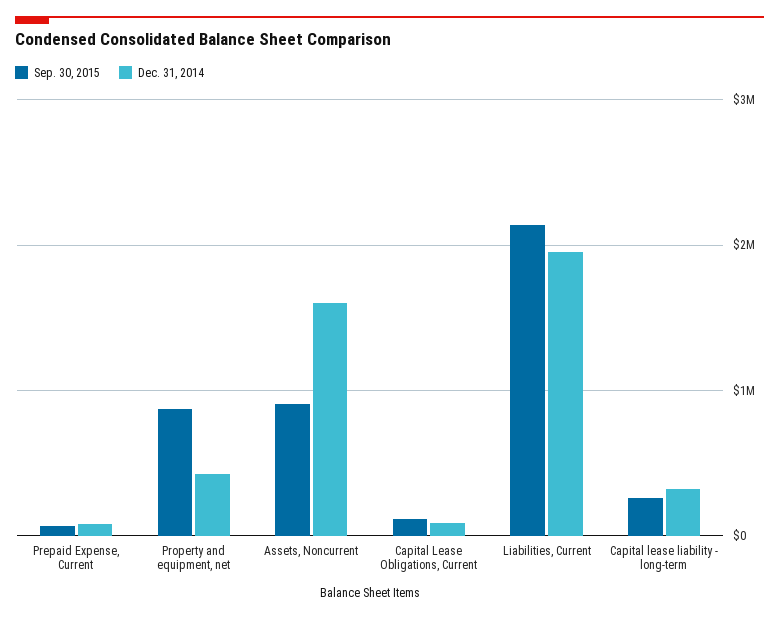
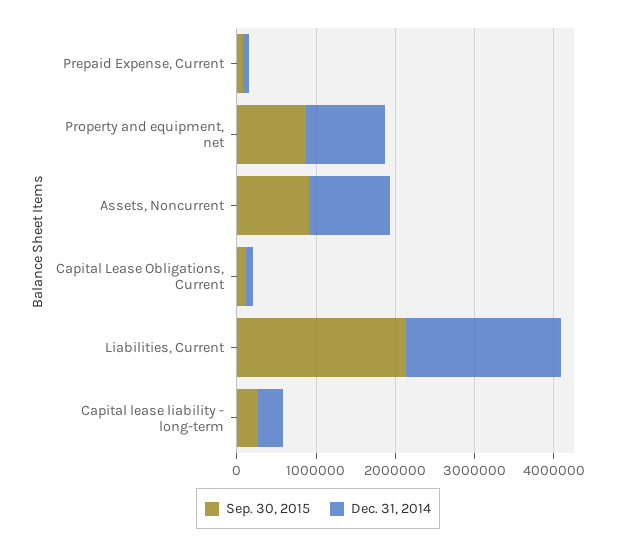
Dec. 31, 2014, Property and equipment, net: 400000 -> 1000000
Dec. 31, 2014, Assets, Noncurrent: 1600000 -> 1000000

